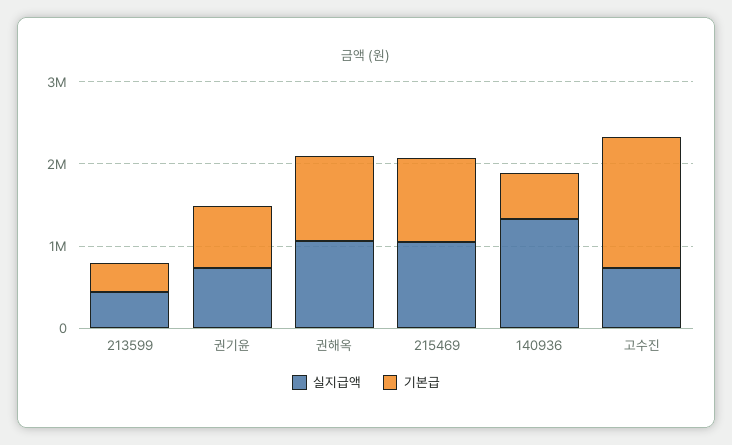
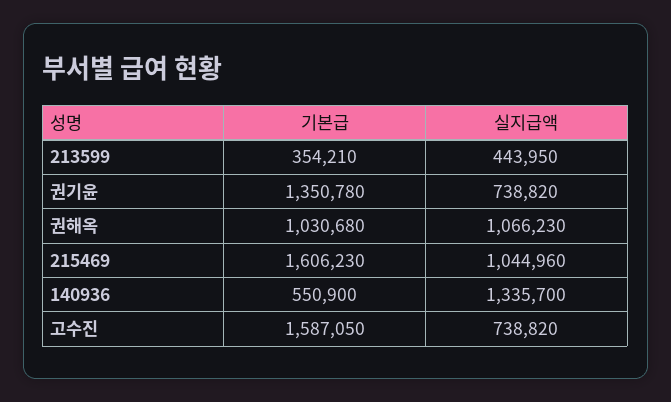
기본급, 권기윤: 800000 -> 1350780
기본급, 215469: 1000000 -> 1606230

